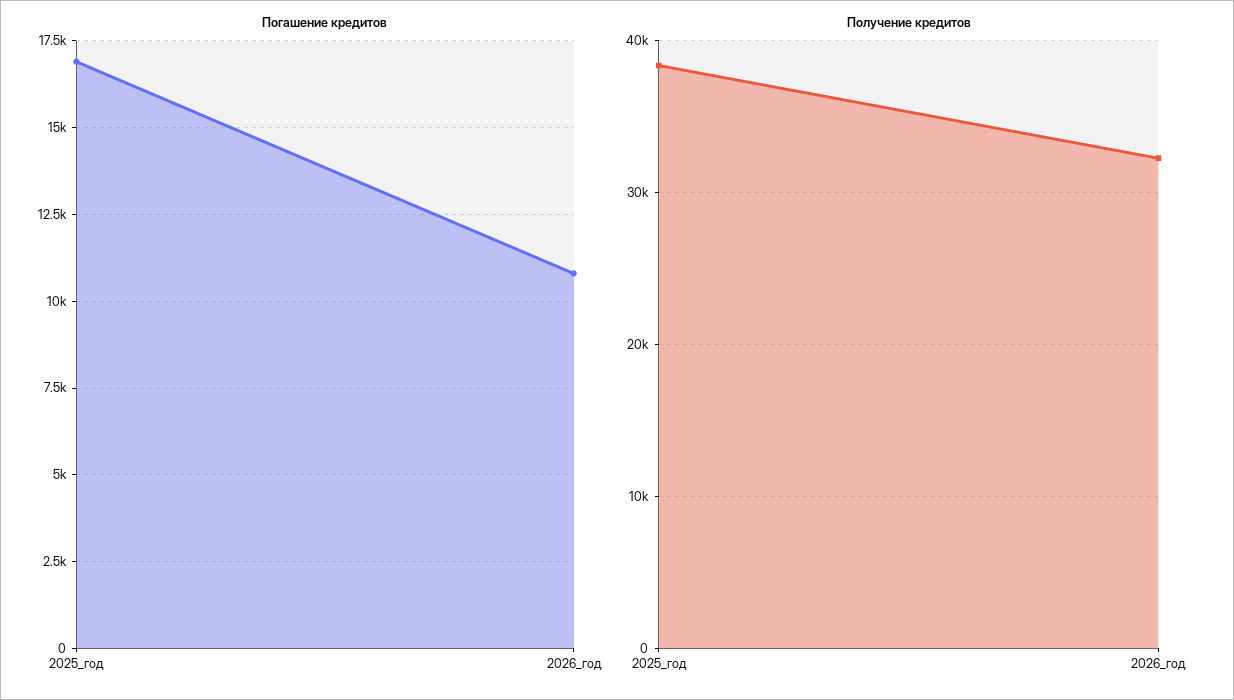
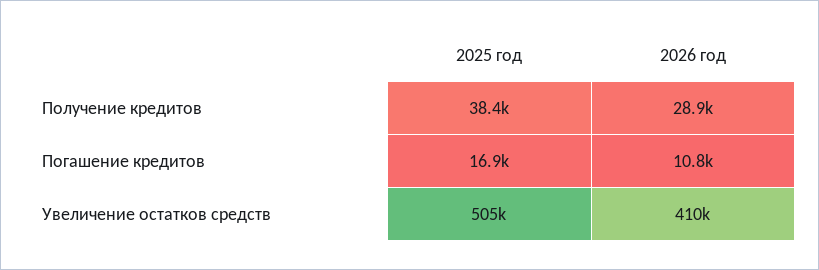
Получение кредитов, 2026_год: 32000 -> 28900
Увеличение остатков средств, 2025_год: none -> 505000
Увеличение остатков средств, 2026_год: none -> 410000

